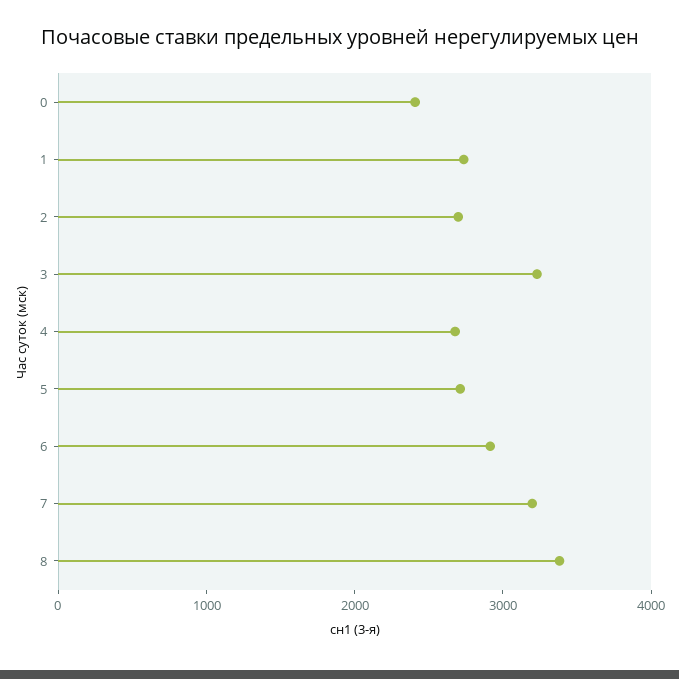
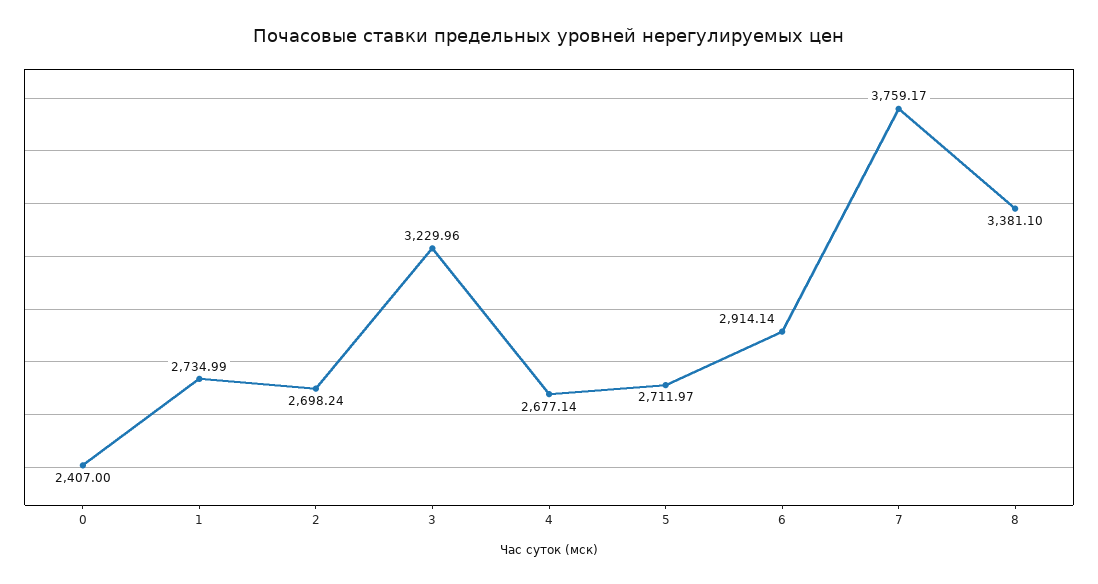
7: 3200 -> 3759.17

